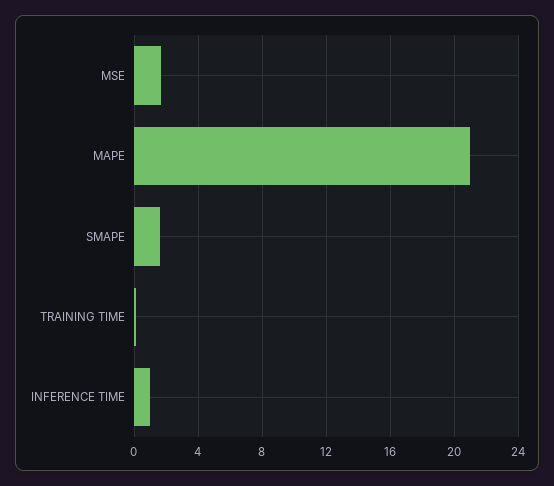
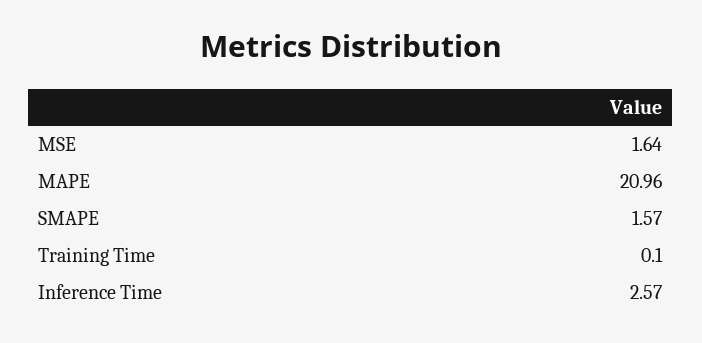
INFERENCE TIME: 1 -> 2.57

